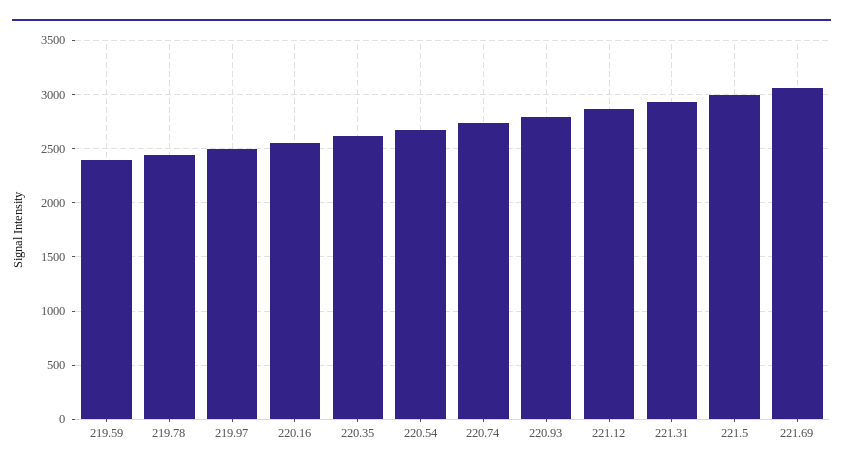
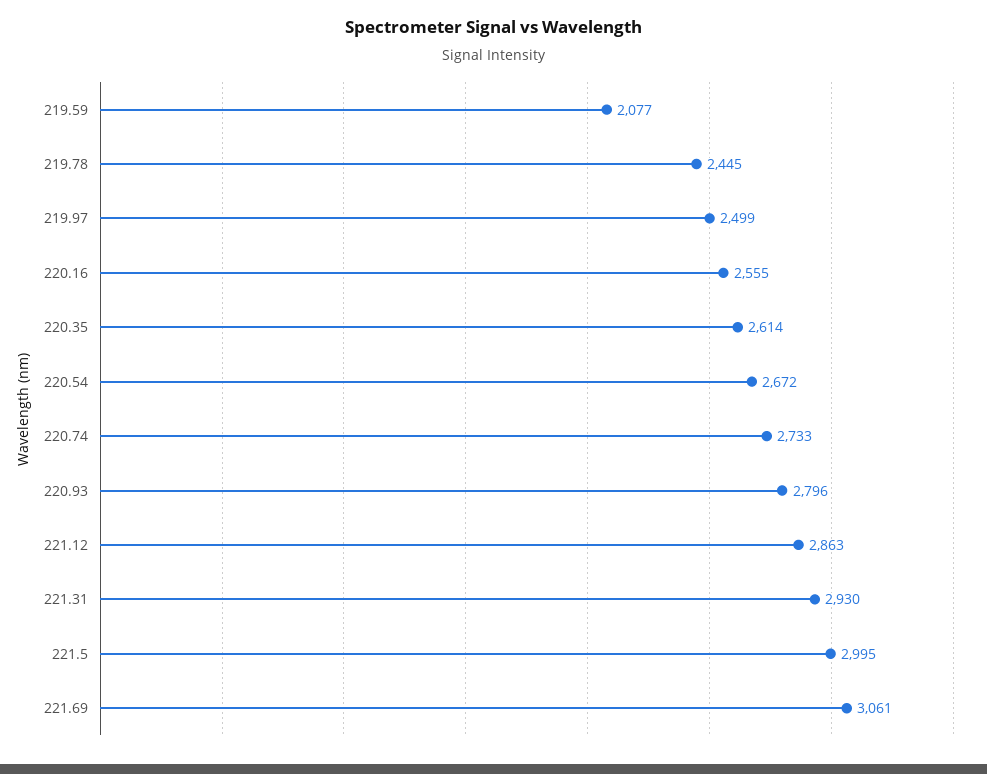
219.59: 2400 -> 2077

